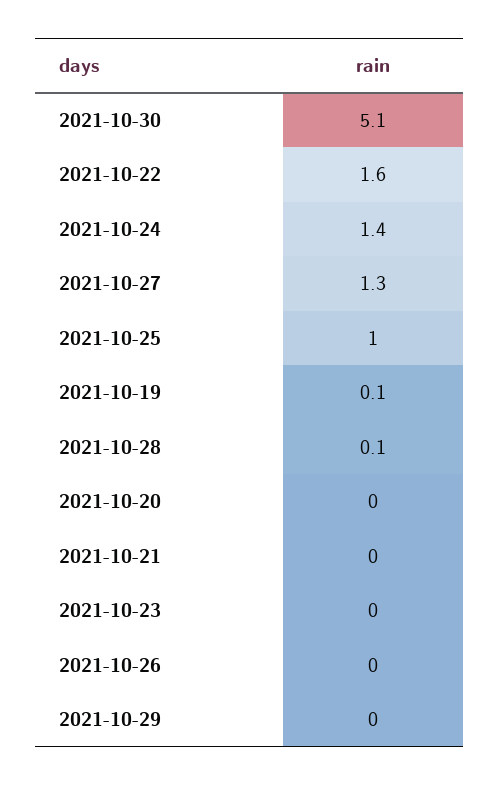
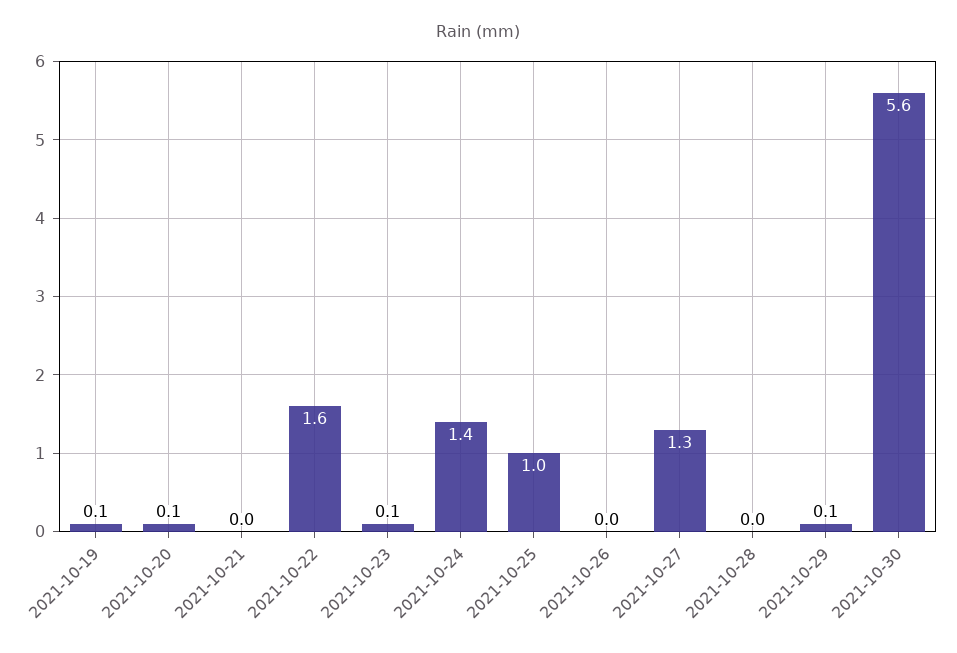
2021-10-30: 5.1 -> 5.6
2021-10-28: 0.1 -> 0
2021-10-20: 0 -> 0.1
2021-10-23: 0 -> 0.1
2021-10-29: 0 -> 0.1

